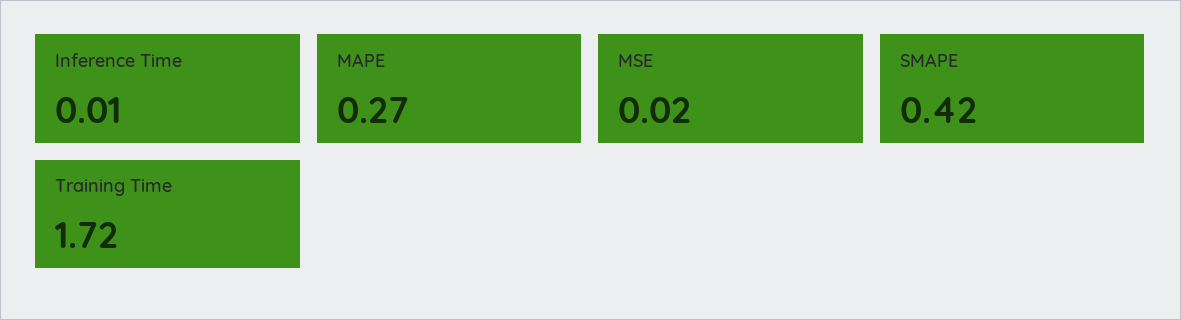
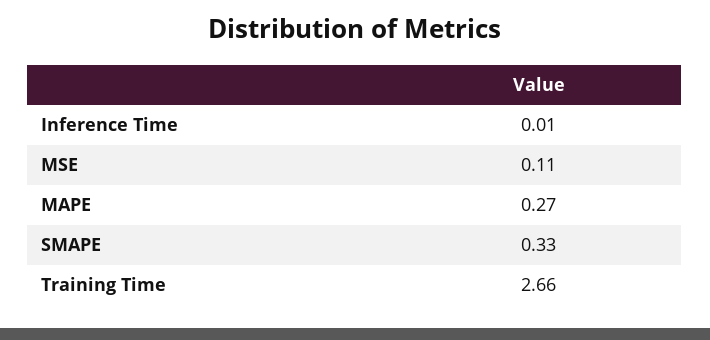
MSE: 0.02 -> 0.11
SMAPE: 0.42 -> 0.33
Training Time: 1.72 -> 2.66

